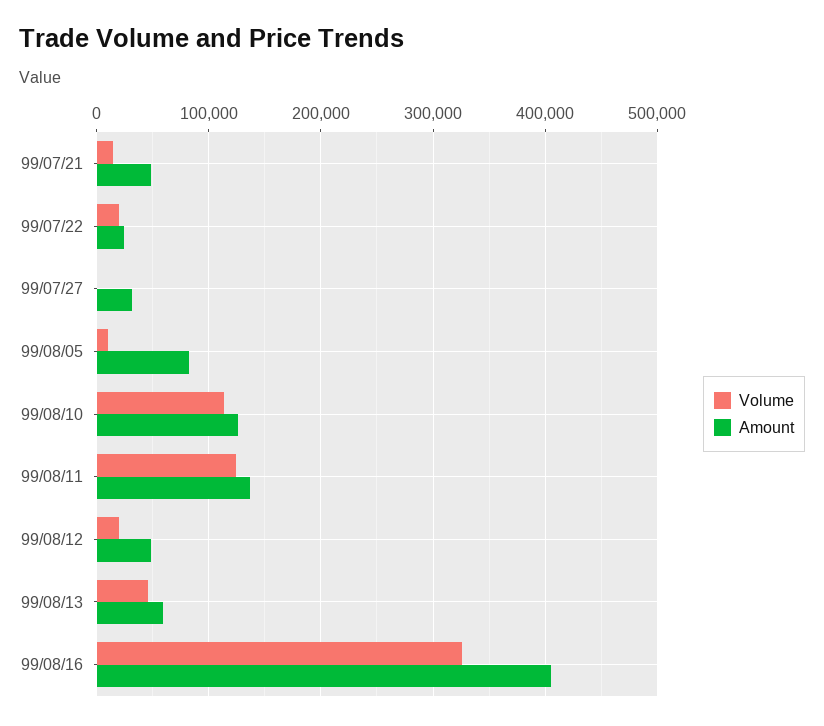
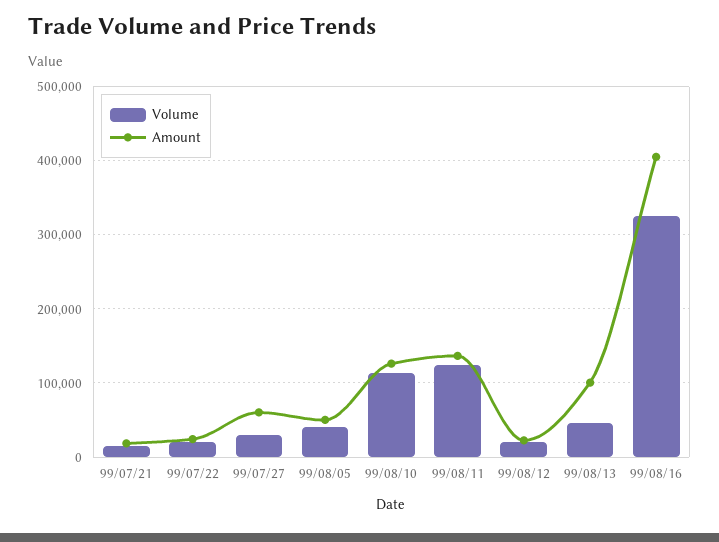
Amount, 99/07/21: 50000 -> 20000
Volume, 99/07/27: 0 -> 30000
Amount, 99/07/27: 30000 -> 60000
Volume, 99/08/05: 10000 -> 40000
Amount, 99/08/05: 80000 -> 50000
Amount, 99/08/12: 50000 -> 20000
Amount, 99/08/13: 60000 -> 100000

